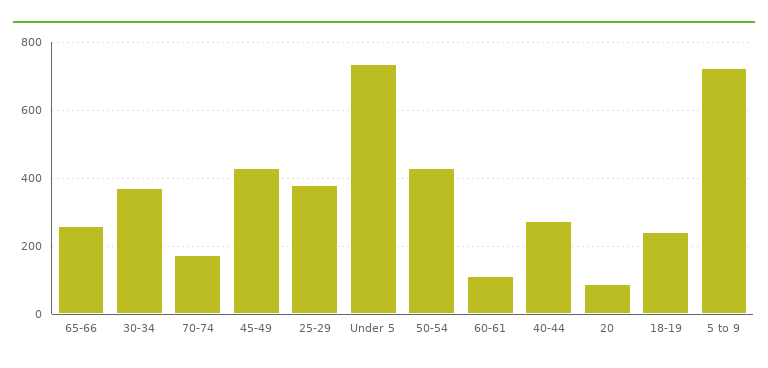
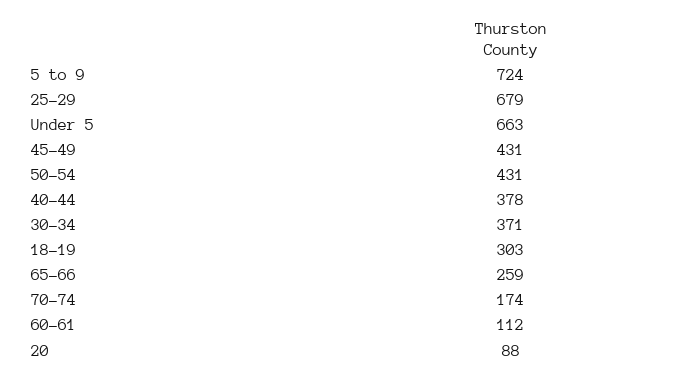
25-29: 380 -> 679
Under 5: 740 -> 663
40-44: 280 -> 378
18-19: 240 -> 303

